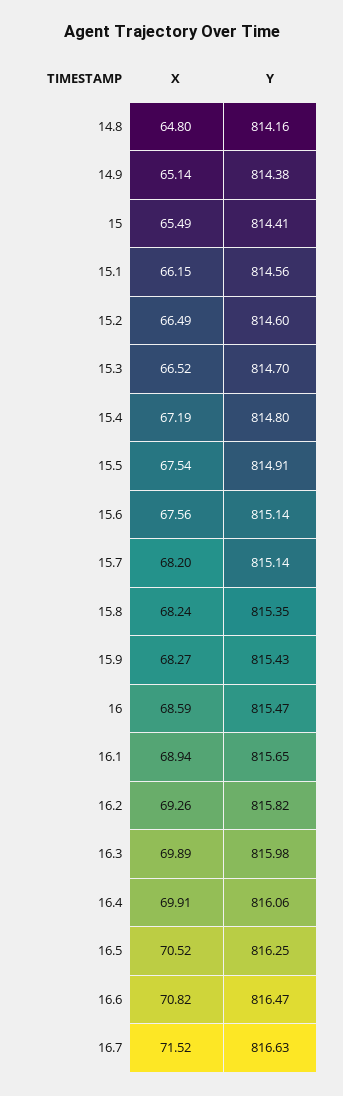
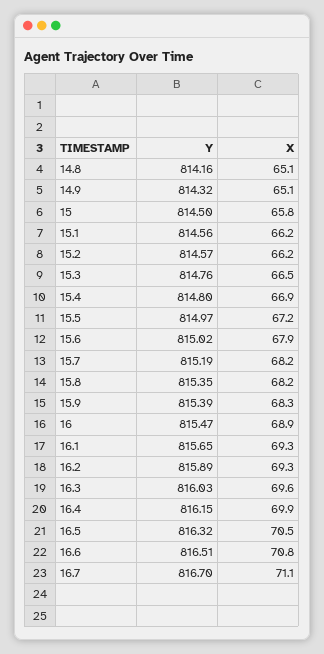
X, 14.8: 64.8 -> 65.1
Y, 14.9: 814.38 -> 814.32
X, 15: 65.49 -> 65.8
Y, 15: 814.41 -> 814.5
X, 15.2: 66.49 -> 66.2
Y, 15.2: 814.6 -> 814.57
Y, 15.3: 814.7 -> 814.76
X, 15.4: 67.19 -> 66.9
X, 15.5: 67.54 -> 67.2
Y, 15.5: 814.91 -> 814.97
X, 15.6: 67.56 -> 67.9
Y, 15.6: 815.14 -> 815.02
Y, 15.7: 815.14 -> 815.19
Y, 15.9: 815.43 -> 815.39
X, 16: 68.59 -> 68.9
X, 16.1: 68.94 -> 69.3
Y, 16.2: 815.82 -> 815.89
X, 16.3: 69.89 -> 69.6
Y, 16.3: 815.98 -> 816.03
Y, 16.4: 816.06 -> 816.15
Y, 16.5: 816.25 -> 816.32
Y, 16.6: 816.47 -> 816.51
X, 16.7: 71.52 -> 71.1
Y, 16.7: 816.63 -> 816.7

